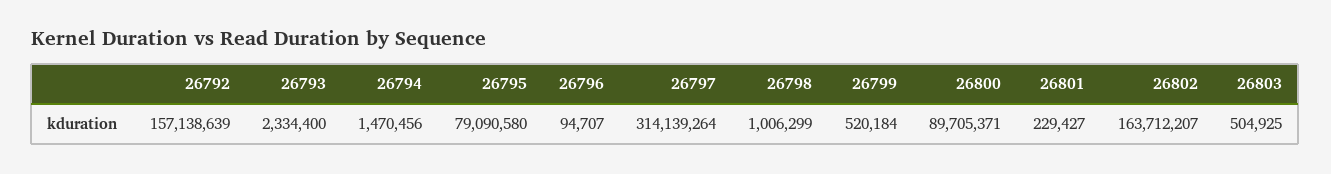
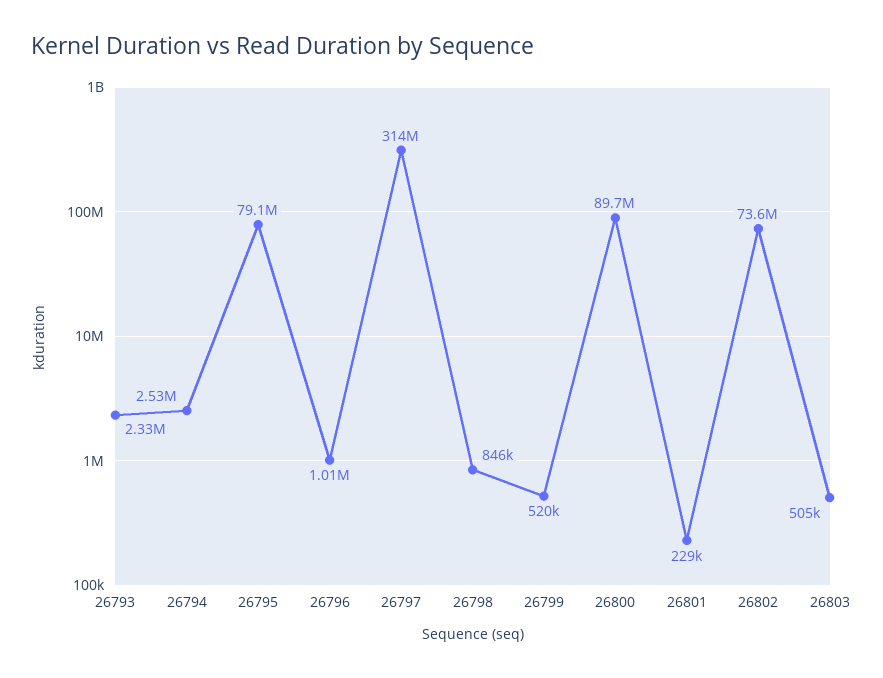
26792: 157138639 -> none
26794: 1470456 -> 2530000
26796: 94707 -> 1010000
26798: 1006299 -> 846000
26802: 163712207 -> 73600000

